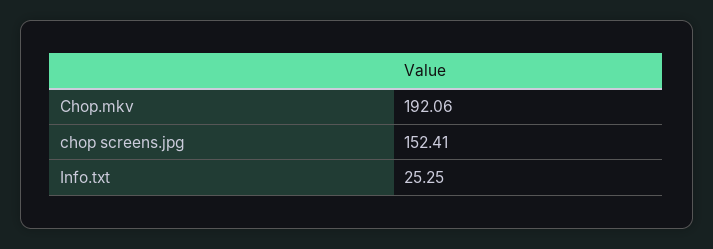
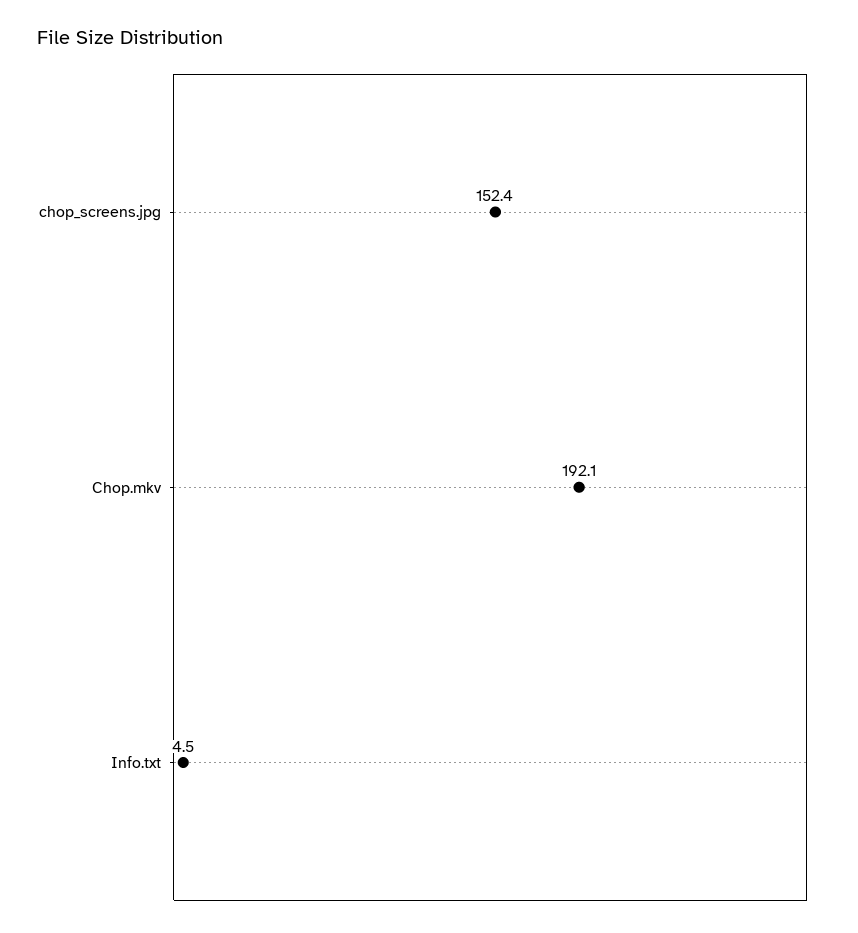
Info.txt: 25.25 -> 4.5

